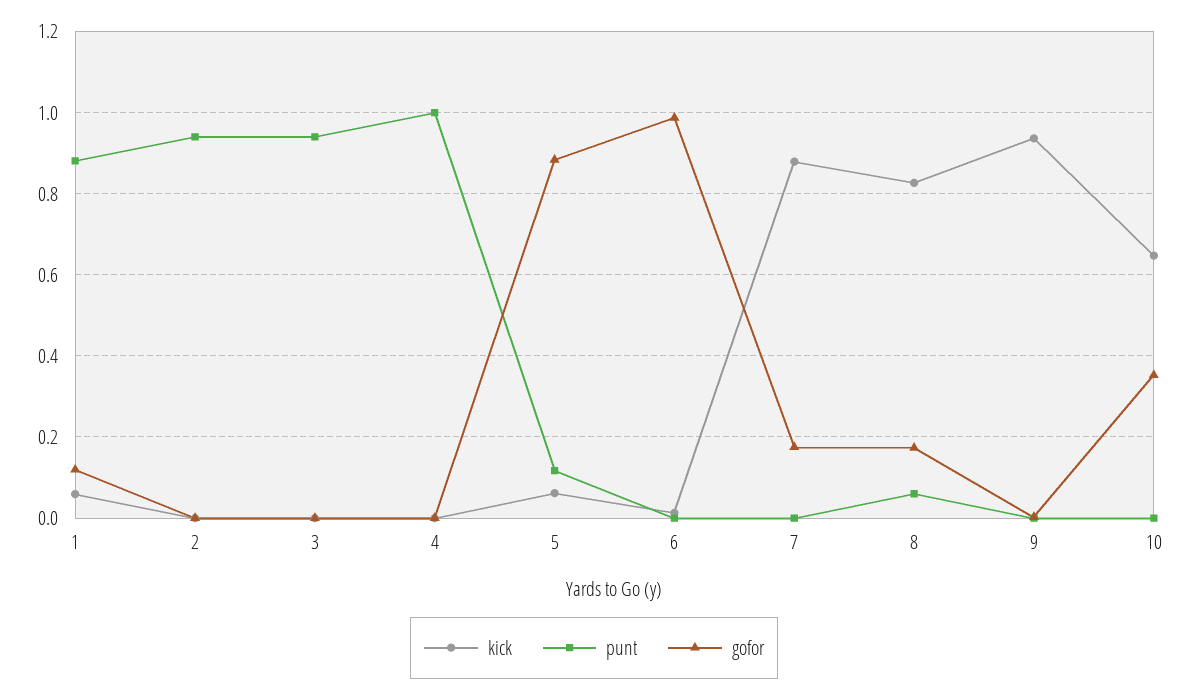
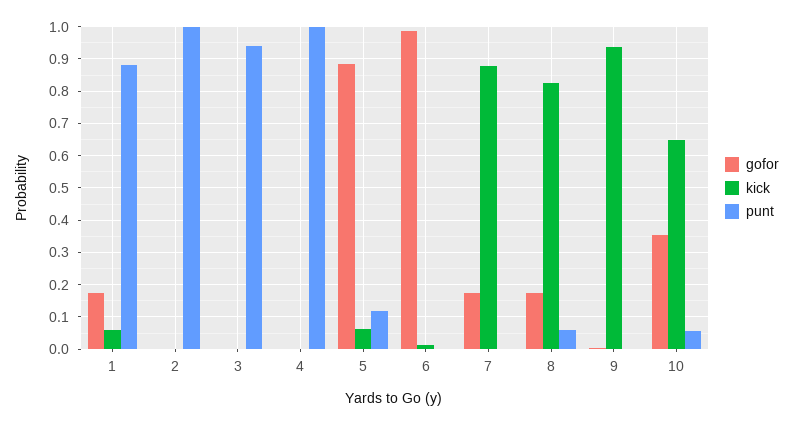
gofor, 1: 0.12 -> 0.18
punt, 2: 0.94 -> 1
punt, 10: 0 -> 0.06

